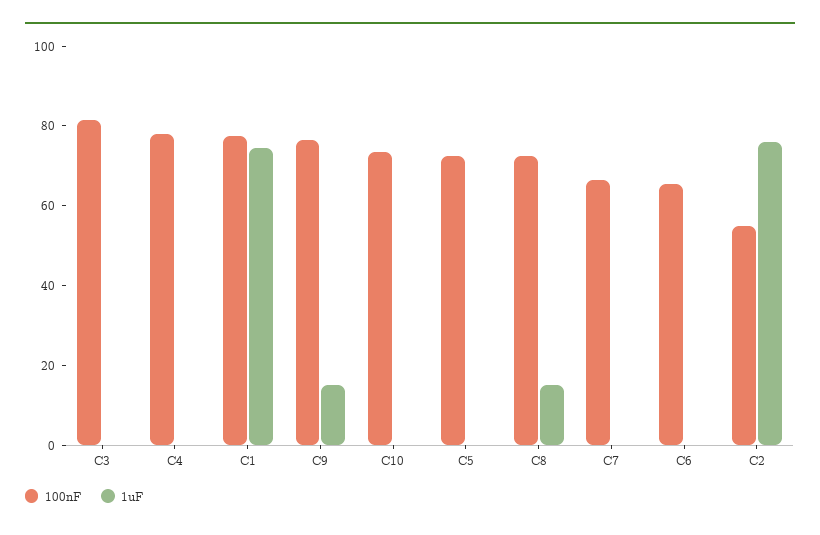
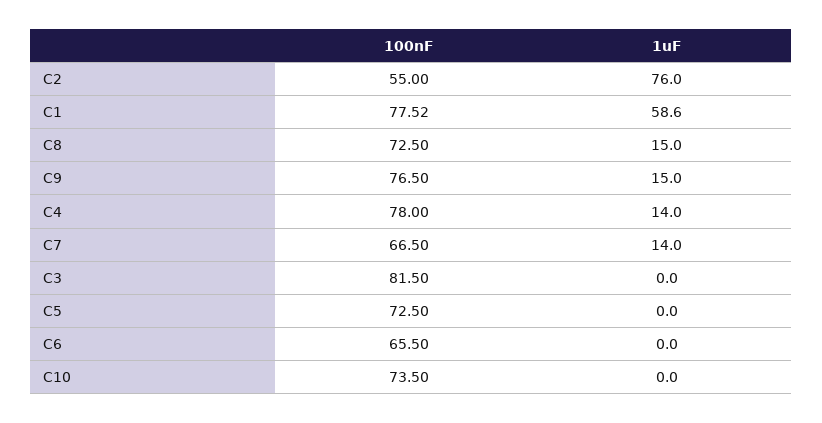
1uF, C4: 0 -> 14
1uF, C1: 75 -> 58.6
1uF, C7: 0 -> 14

